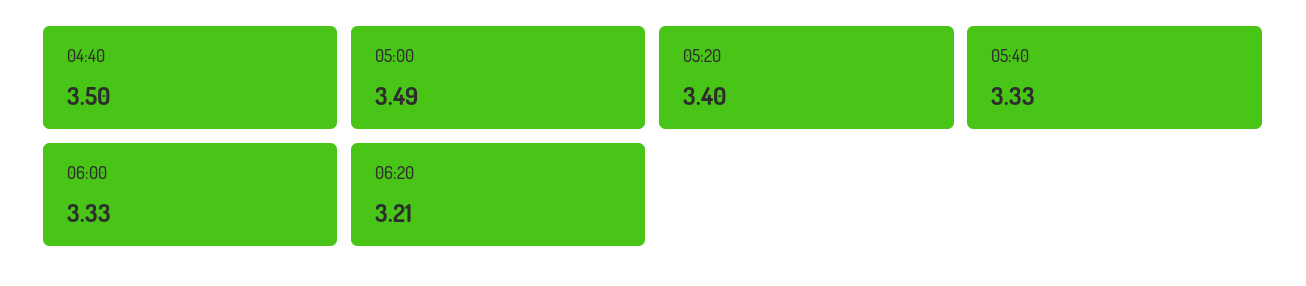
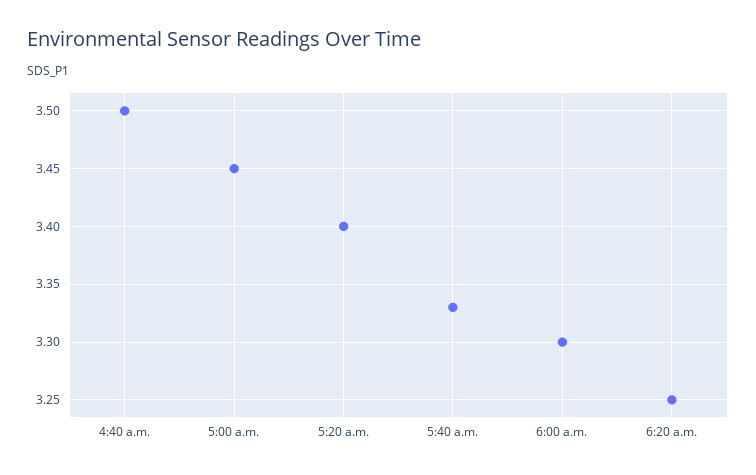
05:00: 3.49 -> 3.45
06:00: 3.33 -> 3.3
06:20: 3.21 -> 3.25

